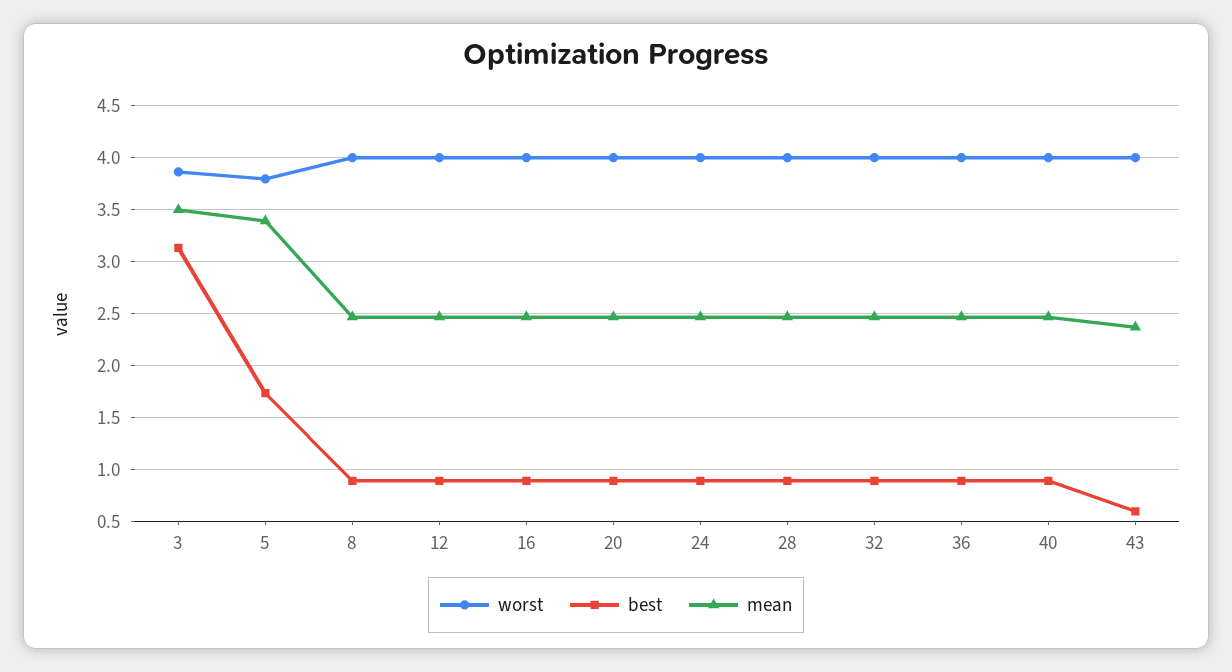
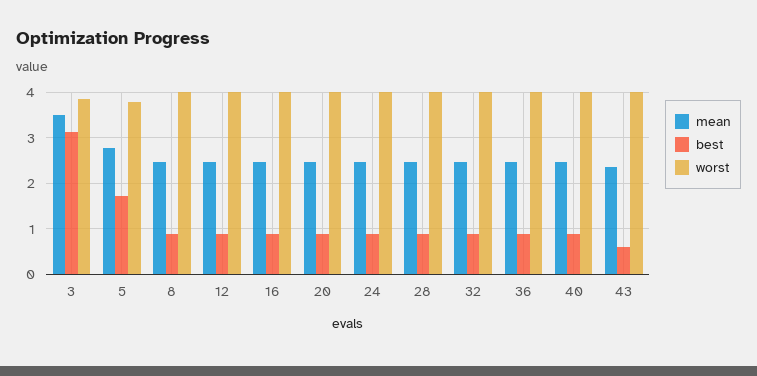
mean, 5: 3.4 -> 2.8

